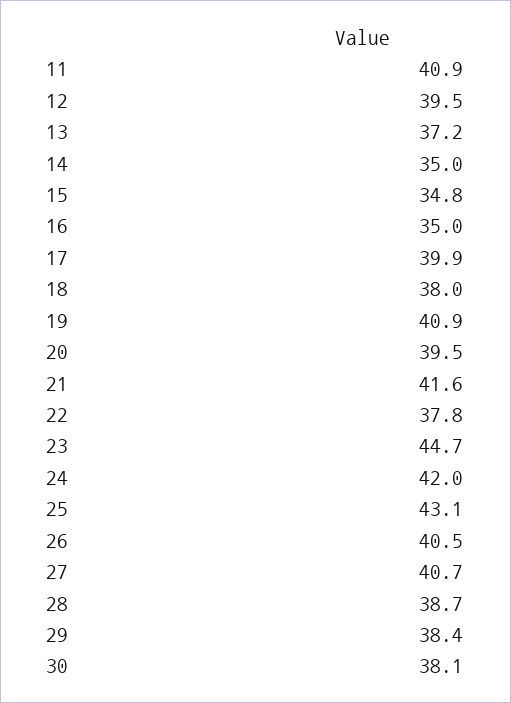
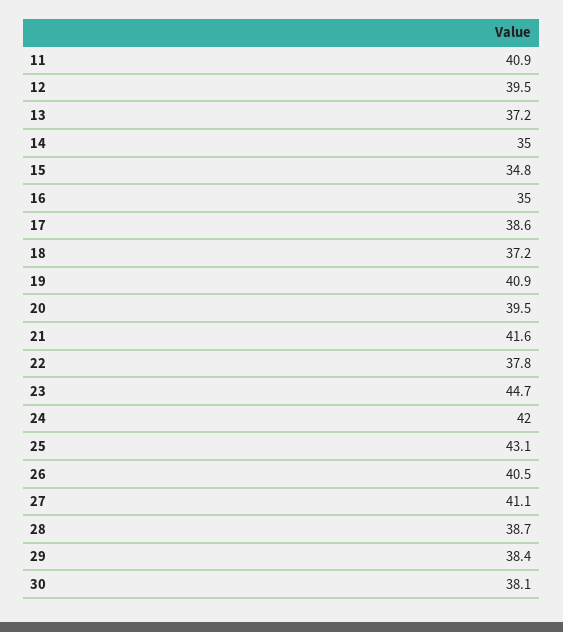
17: 39.9 -> 38.6
18: 38 -> 37.2
27: 40.7 -> 41.1

